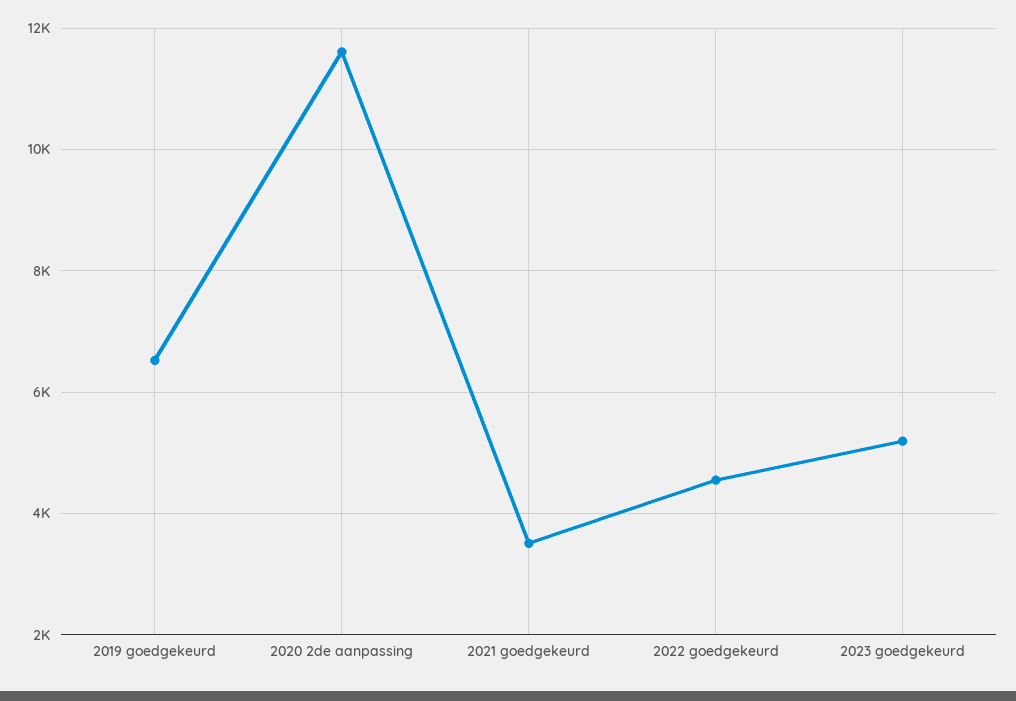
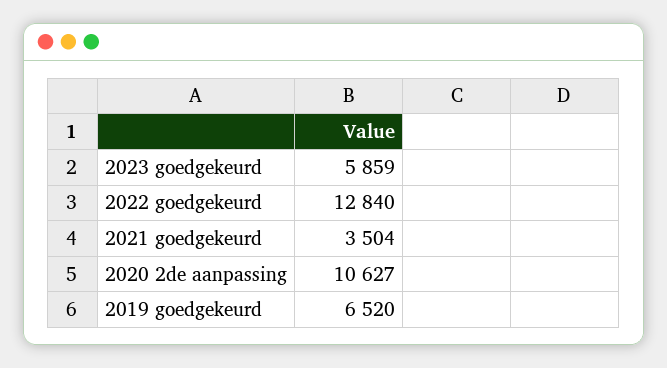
2020 2de aanpassing: 11600 -> 10627
2022 goedgekeurd: 4600 -> 12840
2023 goedgekeurd: 5200 -> 5859

